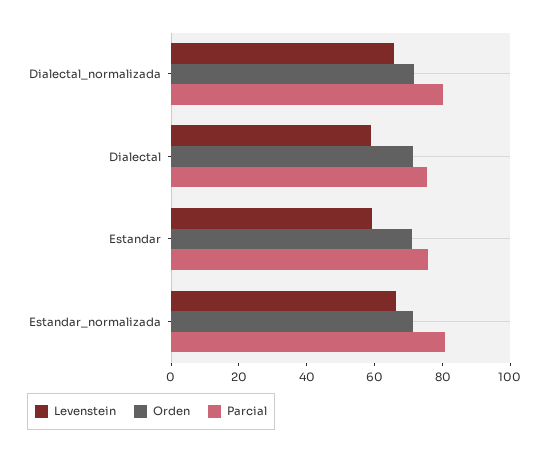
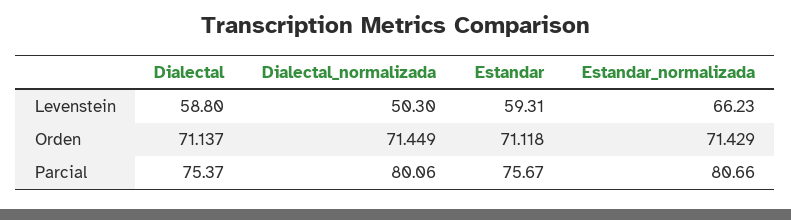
Levenstein, Dialectal_normalizada: 65 -> 50.3

